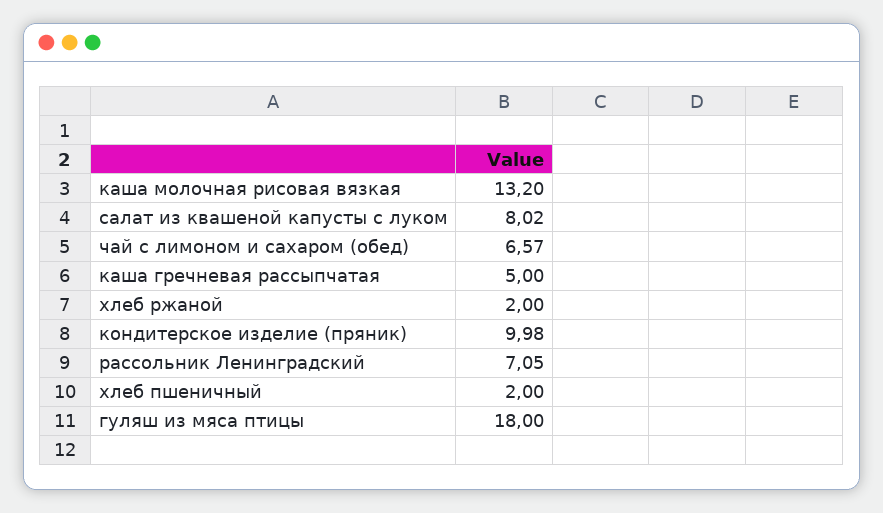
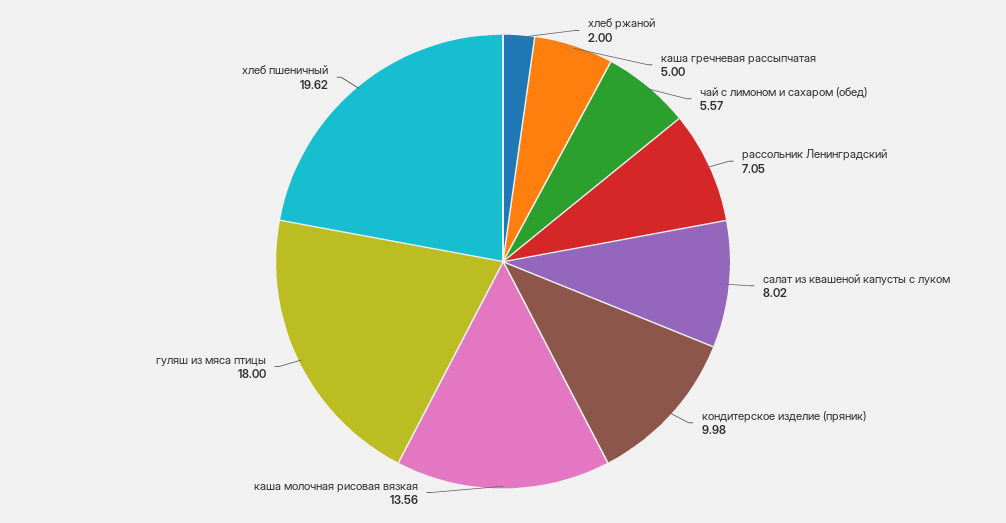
каша молочная рисовая вязкая: 13.2 -> 13.56
чай с лимоном и сахаром (обед): 6.57 -> 5.57
хлеб пшеничный: 2 -> 19.62

